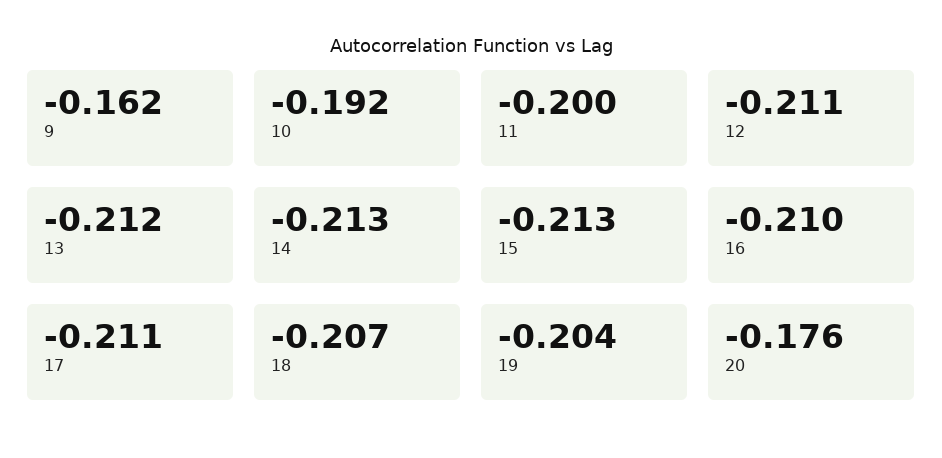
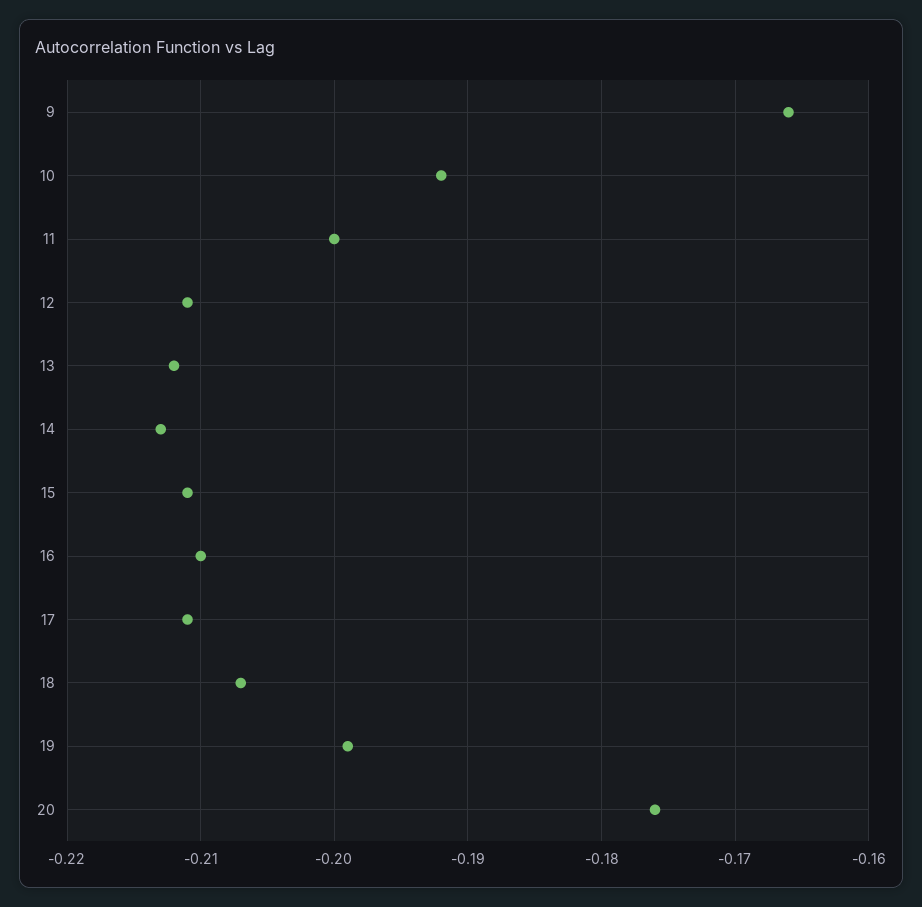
9: -0.162 -> -0.166
15: -0.213 -> -0.211
19: -0.204 -> -0.199

